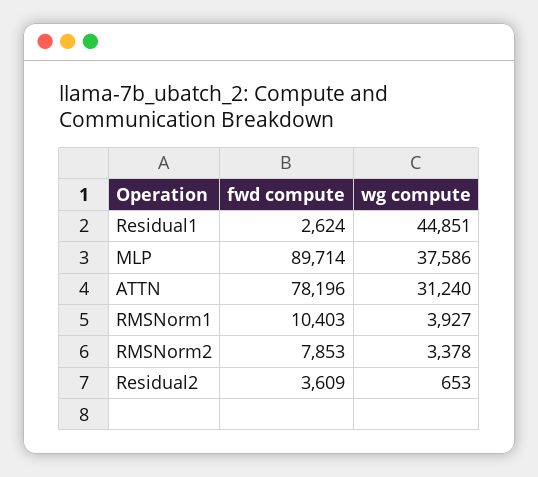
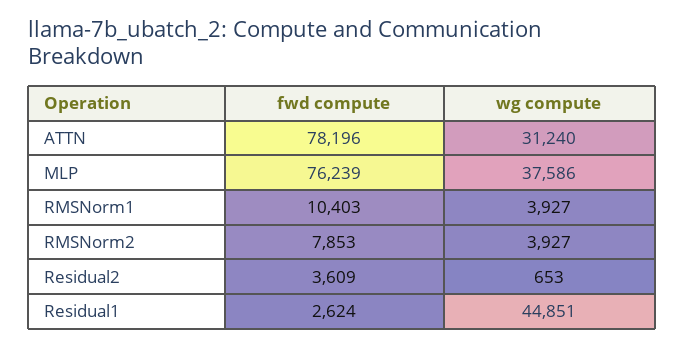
fwd compute, MLP: 89714 -> 76239
wg compute, RMSNorm2: 3378 -> 3927

